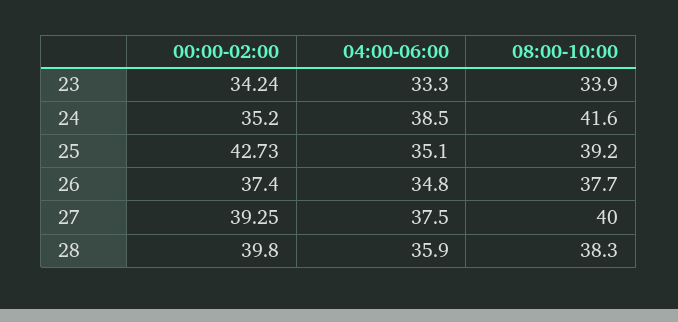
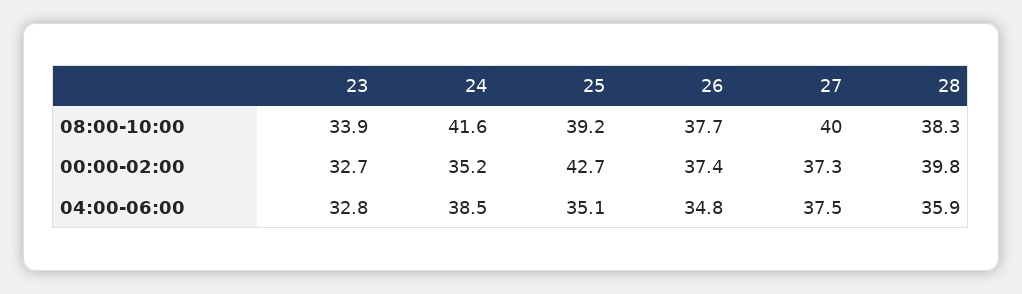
00:00-02:00, 23: 34.24 -> 32.7
04:00-06:00, 23: 33.3 -> 32.8
00:00-02:00, 27: 39.25 -> 37.3

